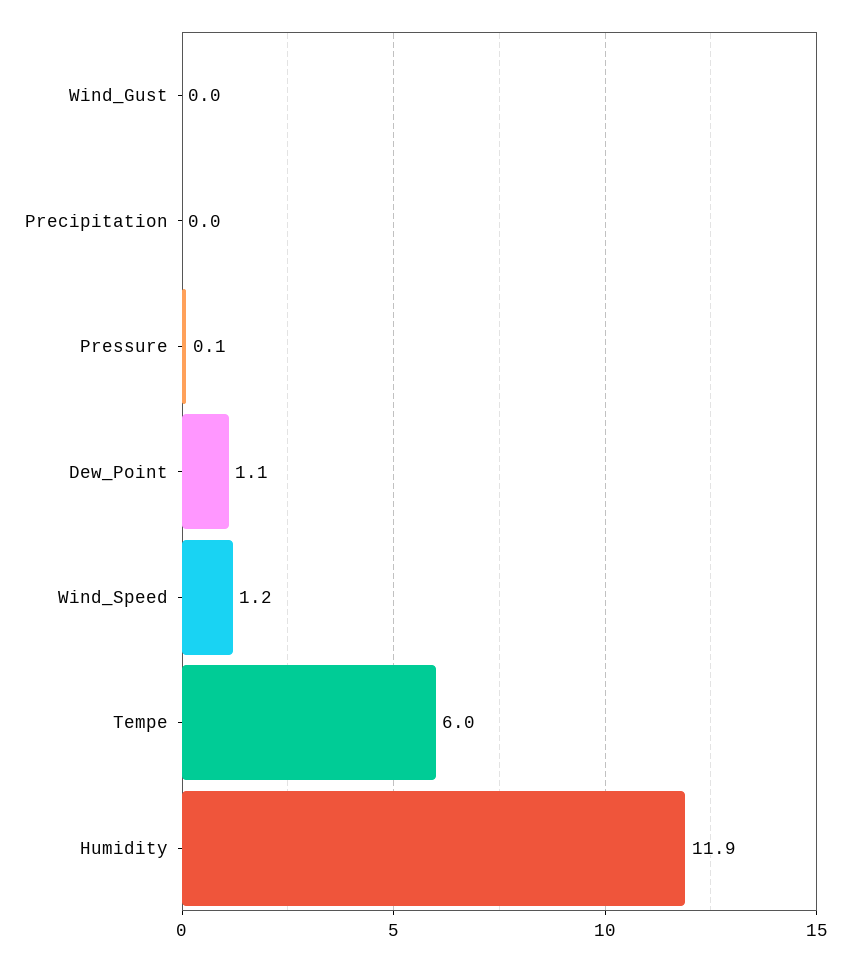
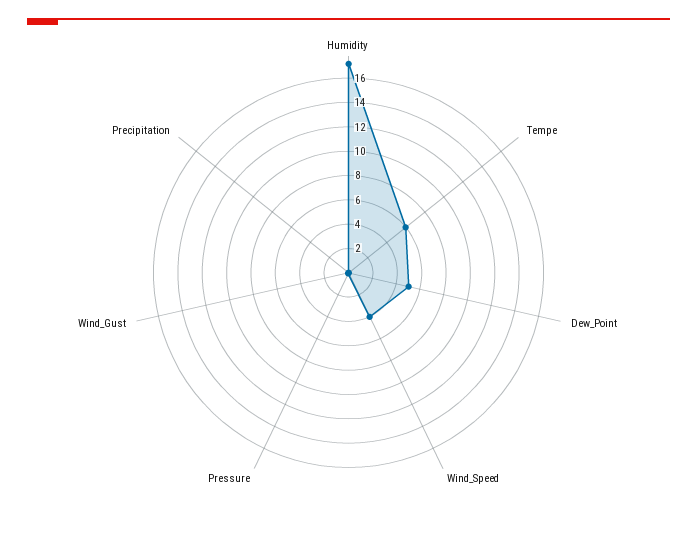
Dew_Point: 1.1 -> 5
Wind_Speed: 1.2 -> 4
Humidity: 11.9 -> 17

